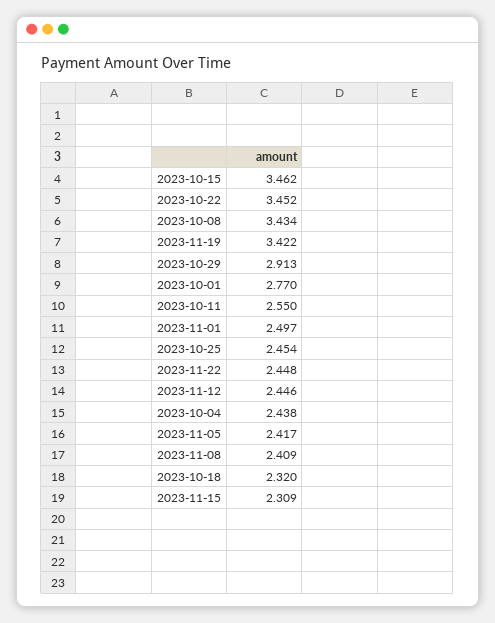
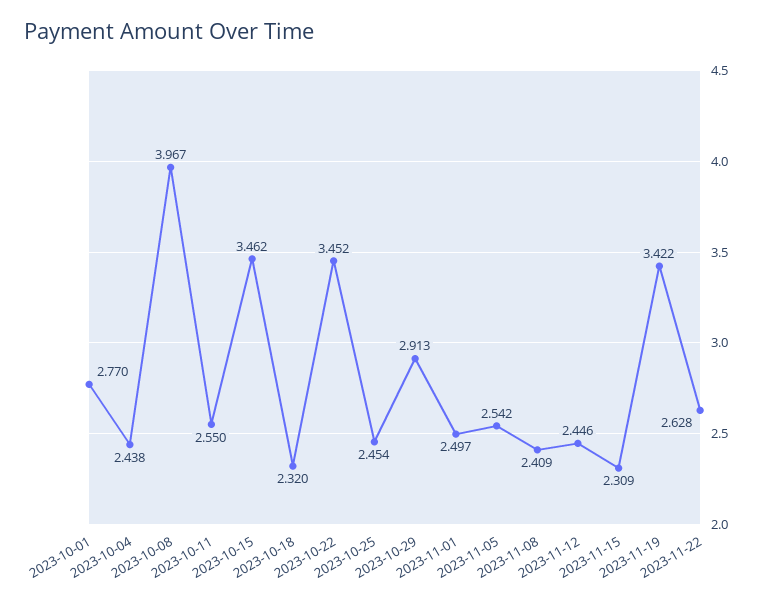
2023-10-08: 3.434 -> 3.967
2023-11-22: 2.448 -> 2.628
2023-11-05: 2.417 -> 2.542

